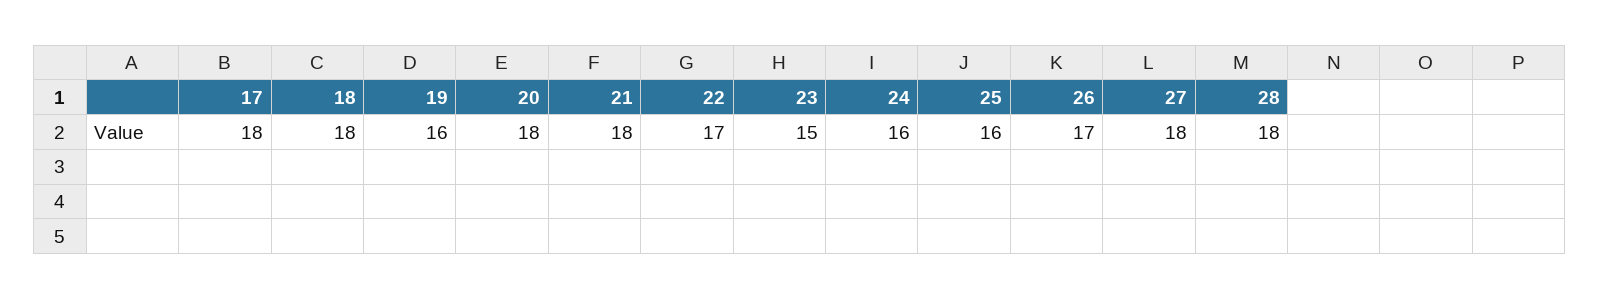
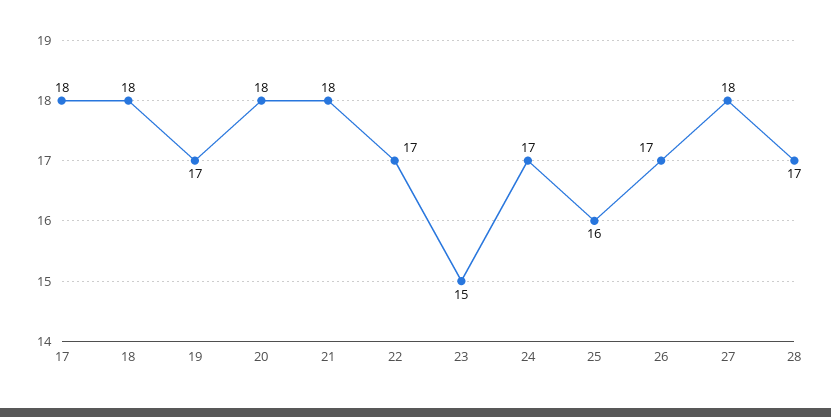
19: 16 -> 17
24: 16 -> 17
28: 18 -> 17

